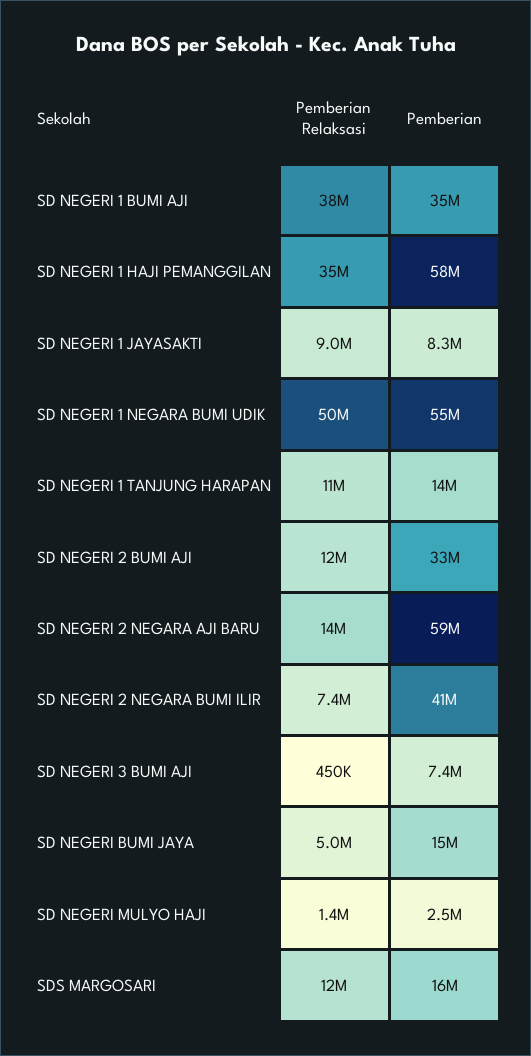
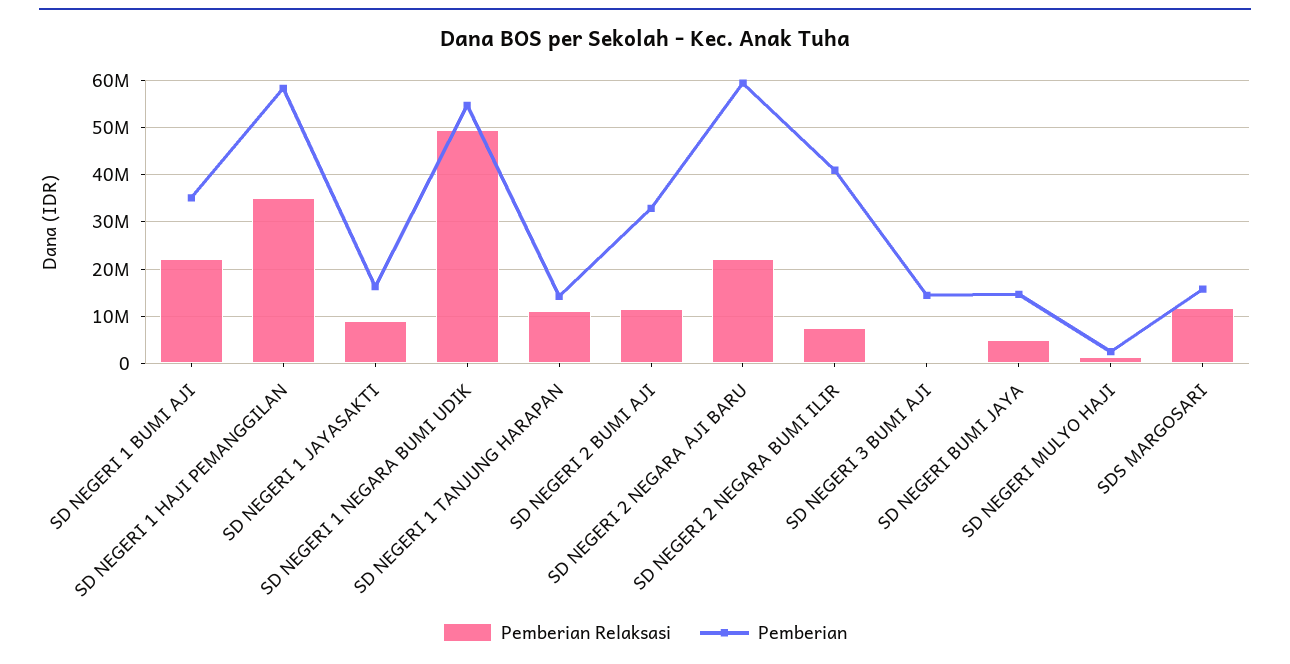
Pemberian Relaksasi, SD NEGERI 1 BUMI AJI: 38000000 -> 22000000
Pemberian, SD NEGERI 1 JAYASAKTI: 8300000 -> 16000000
Pemberian Relaksasi, SD NEGERI 2 NEGARA AJI BARU: 14000000 -> 22000000
Pemberian, SD NEGERI 3 BUMI AJI: 7400000 -> 14000000

